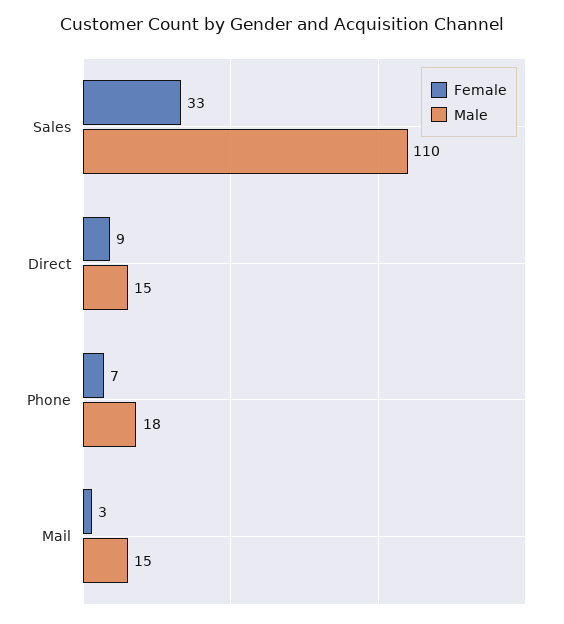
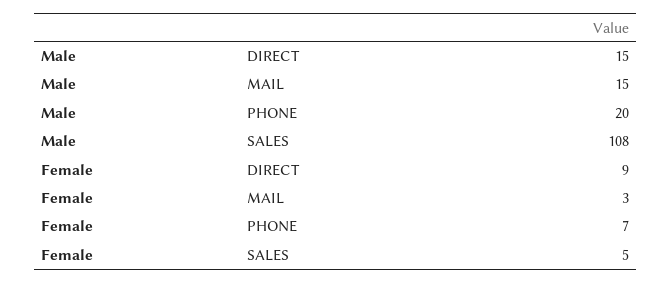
Female, Sales: 33 -> 5
Male, Sales: 110 -> 108
Male, Phone: 18 -> 20

